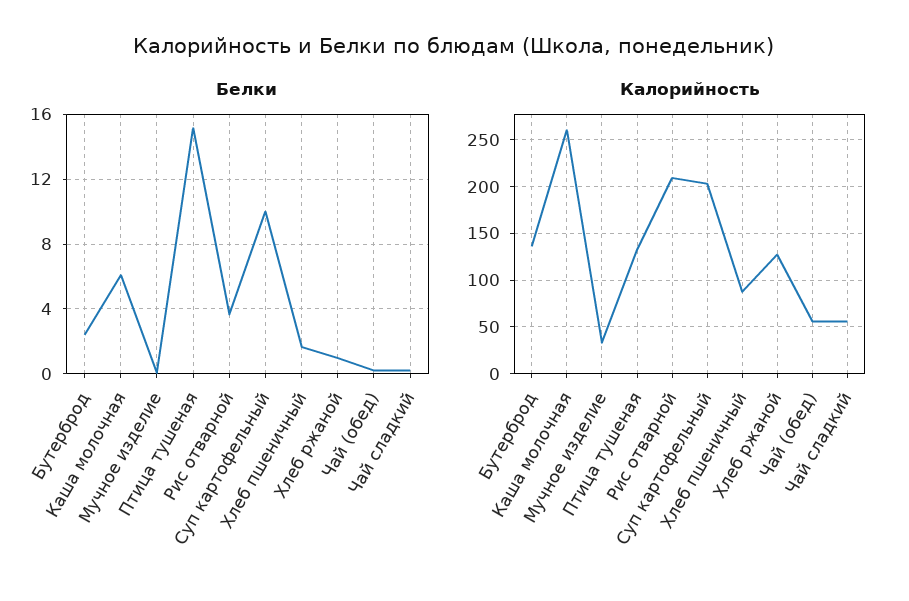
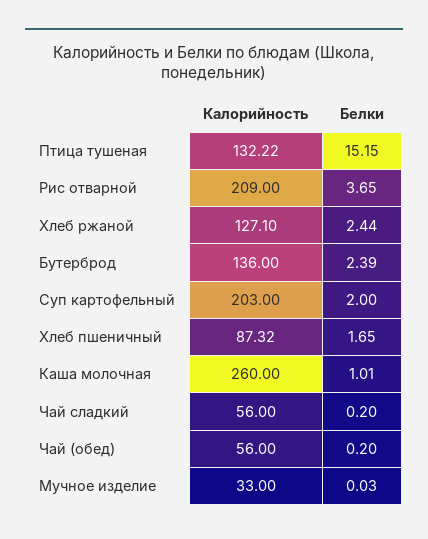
Белки, Каша молочная: 6 -> 1.01
Белки, Суп картофельный: 10 -> 2
Белки, Хлеб ржаной: 1 -> 2.44

